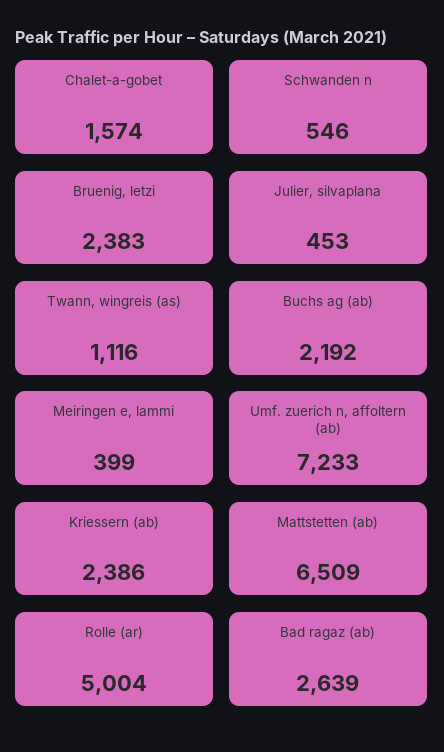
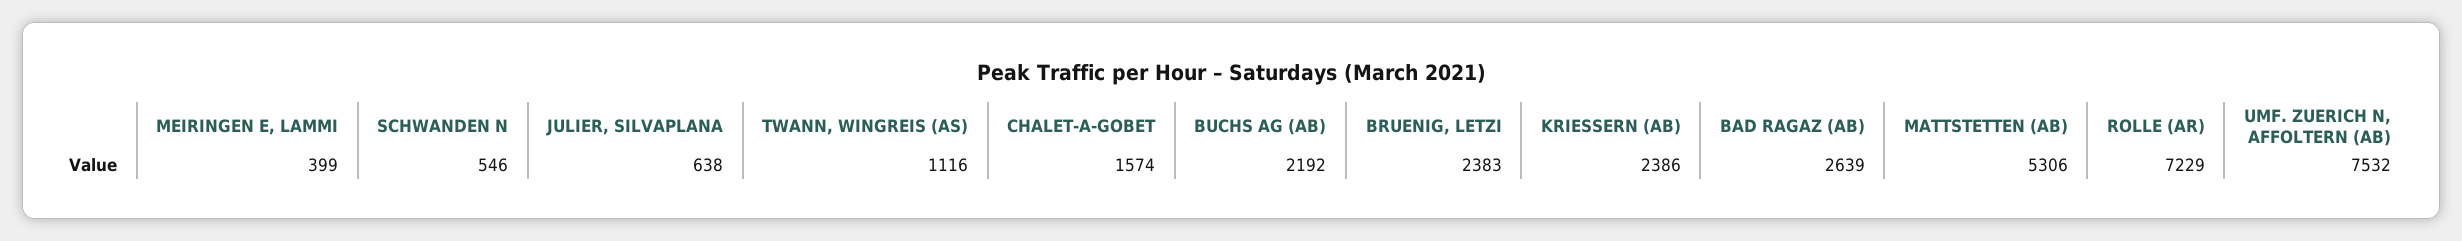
Julier, silvaplana: 453 -> 638
Umf. zuerich n, affoltern (ab): 7233 -> 7532
Mattstetten (ab): 6509 -> 5306
Rolle (ar): 5004 -> 7229

